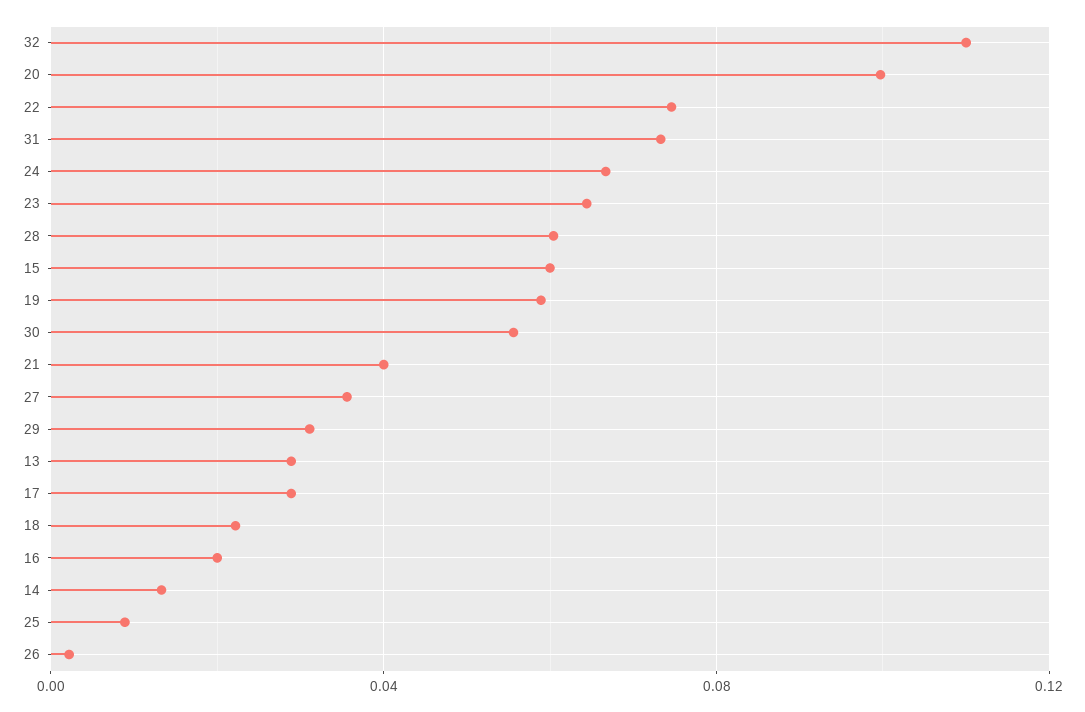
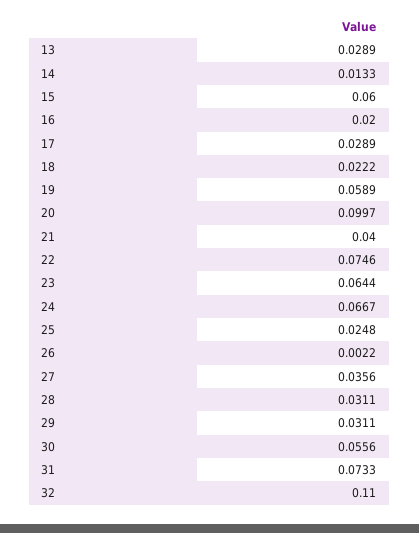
28: 0.06 -> 0.0311
25: 0.01 -> 0.0248

